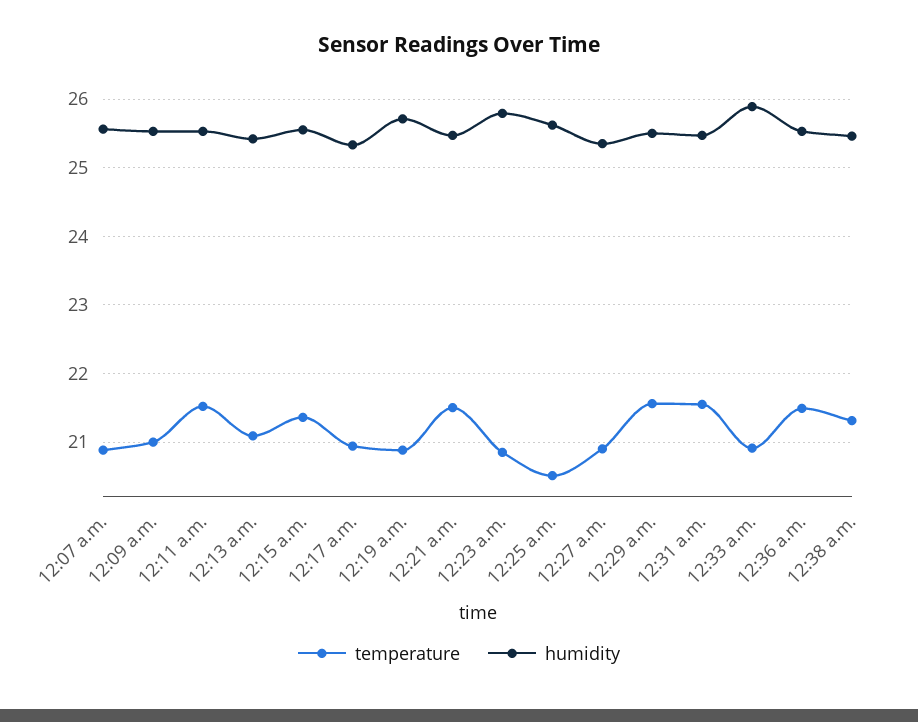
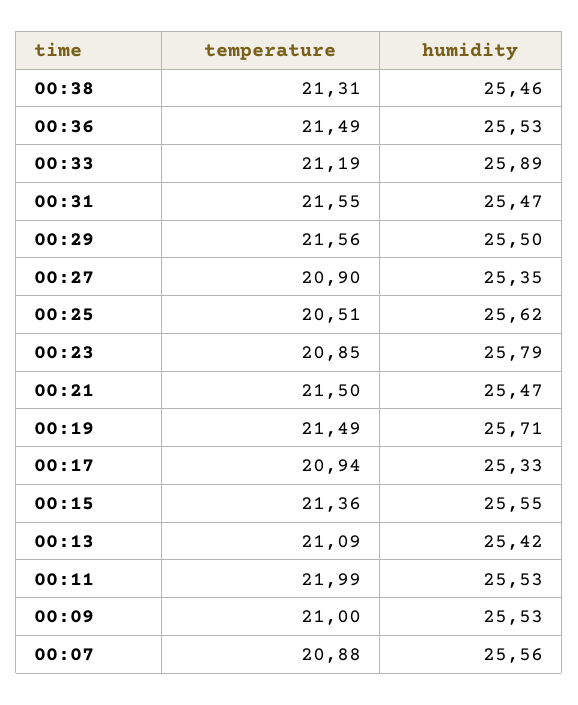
temperature, 12:11 a.m.: 21.5 -> 21.99
temperature, 12:19 a.m.: 20.9 -> 21.49
temperature, 12:33 a.m.: 20.9 -> 21.19

